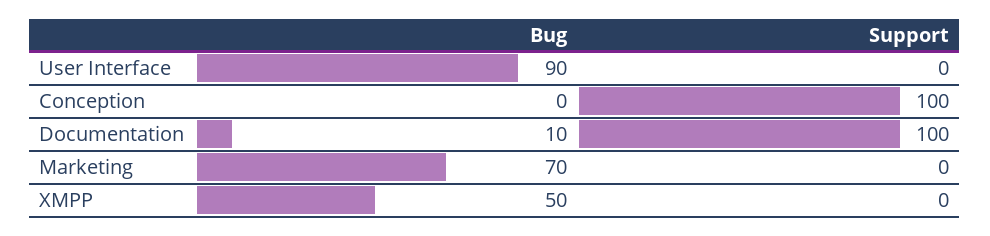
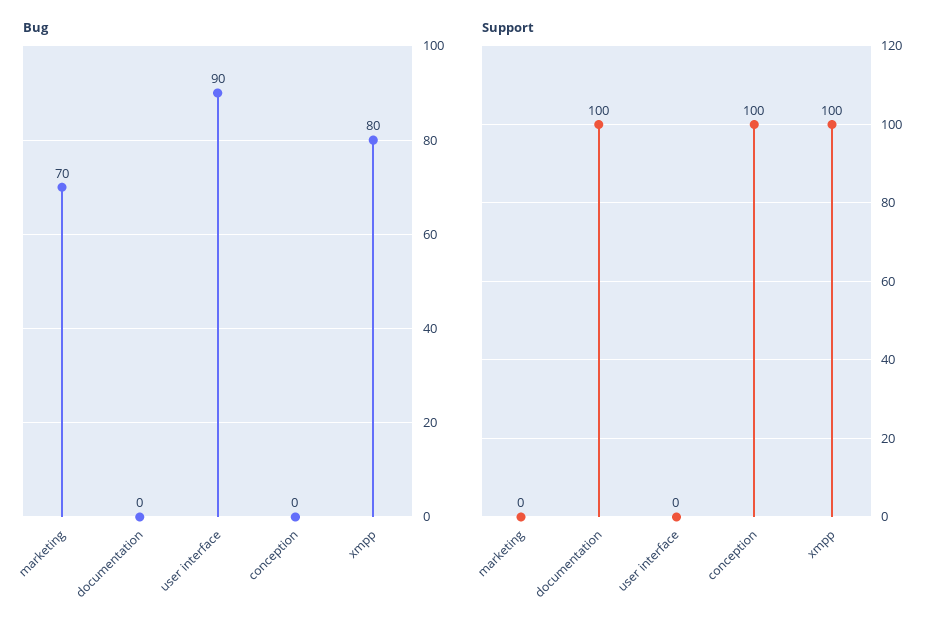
Bug, Documentation: 10 -> 0
Bug, XMPP: 50 -> 80
Support, XMPP: 0 -> 100

